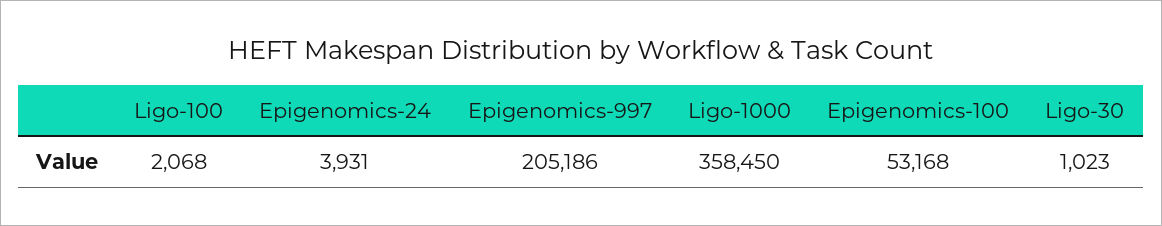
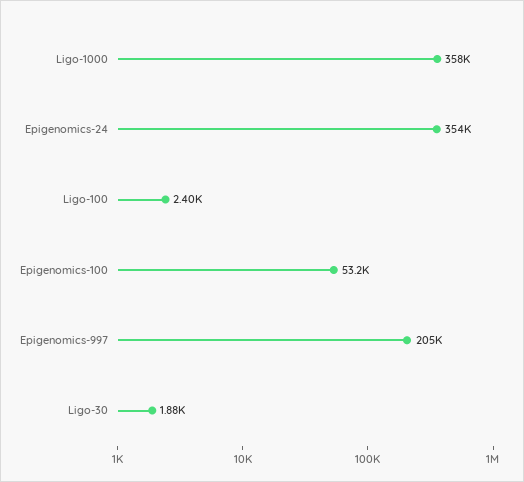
Ligo-100: 2068 -> 2400
Epigenomics-24: 3931 -> 354000
Ligo-30: 1023 -> 1880

